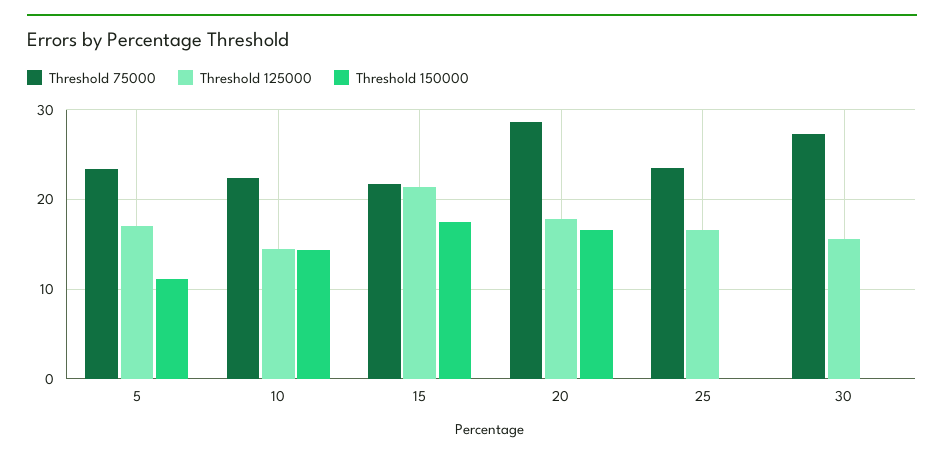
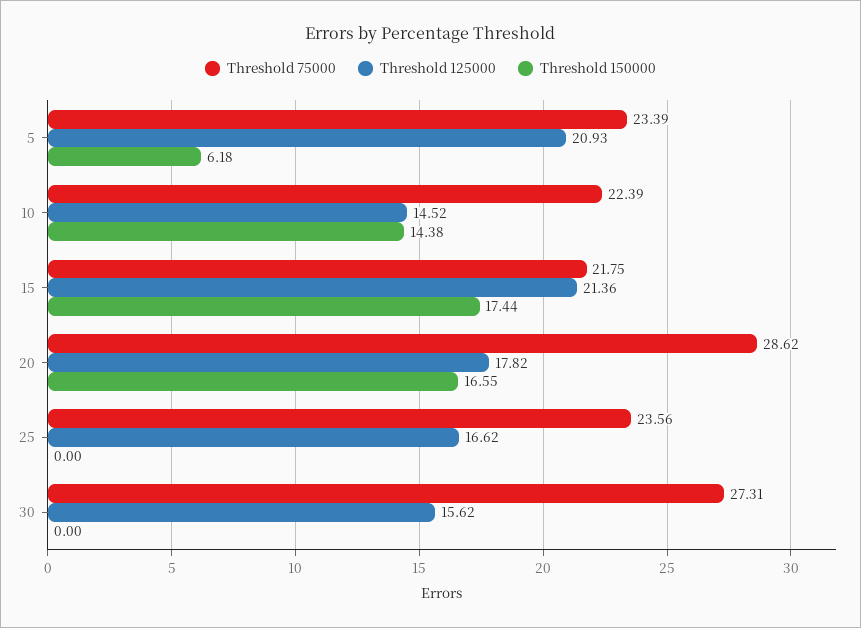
Threshold 125000, 5: 17 -> 20.93
Threshold 150000, 5: 11 -> 6.18

